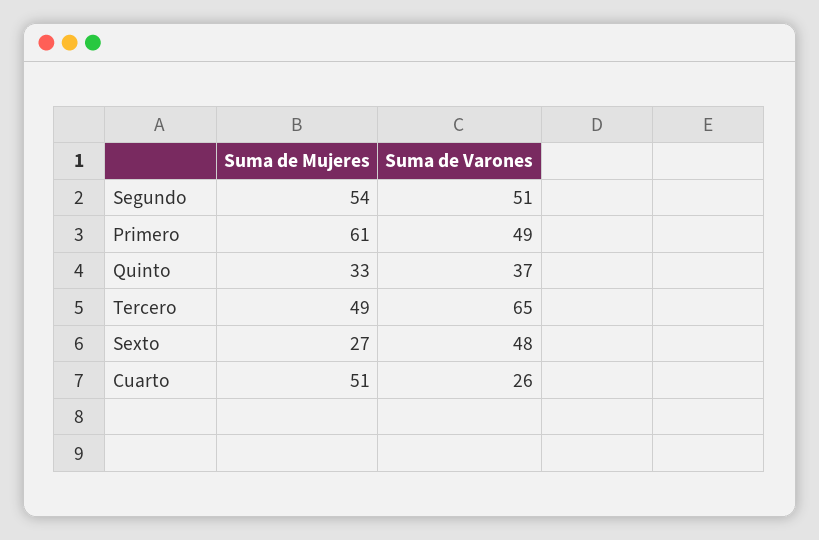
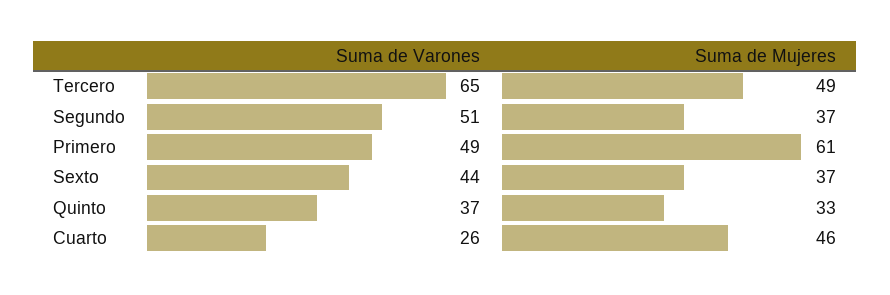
Suma de Mujeres, Segundo: 54 -> 37
Suma de Mujeres, Sexto: 27 -> 37
Suma de Varones, Sexto: 48 -> 44
Suma de Mujeres, Cuarto: 51 -> 46

